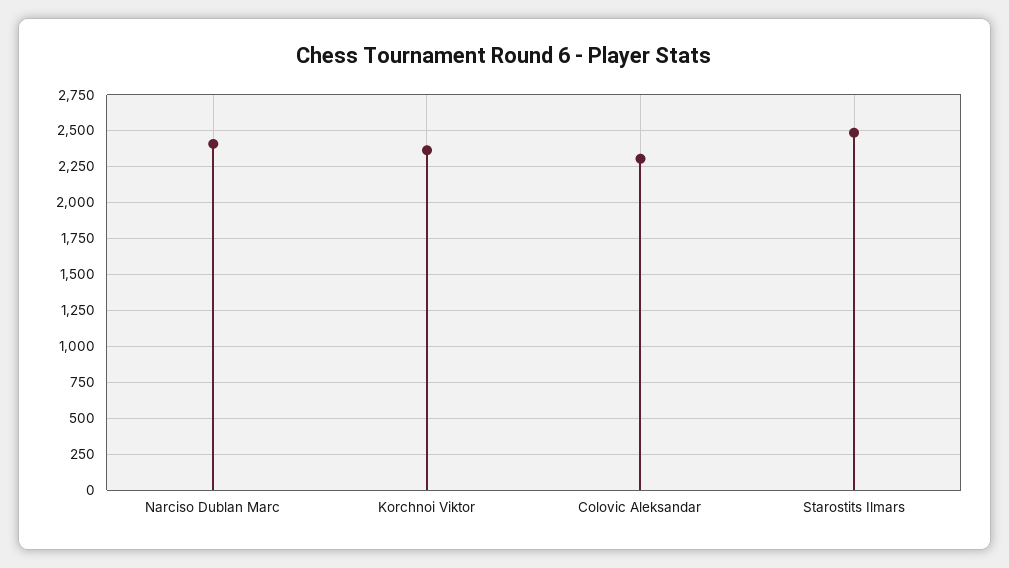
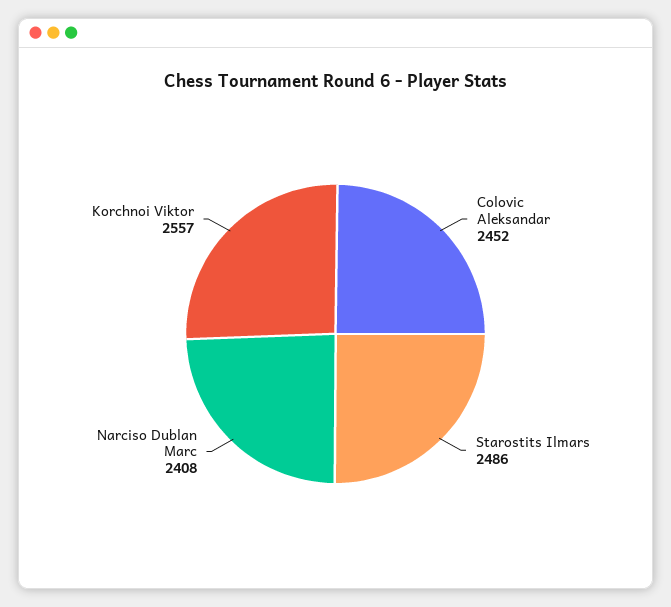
Korchnoi Viktor: 2350 -> 2557
Colovic Aleksandar: 2300 -> 2452

